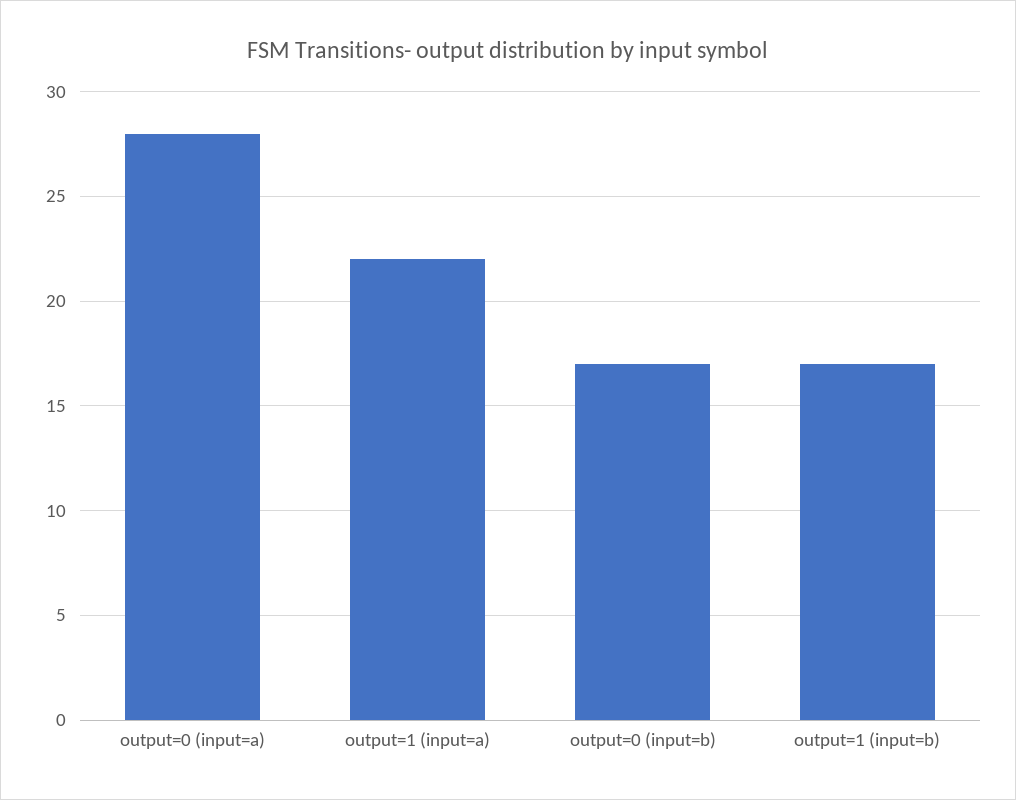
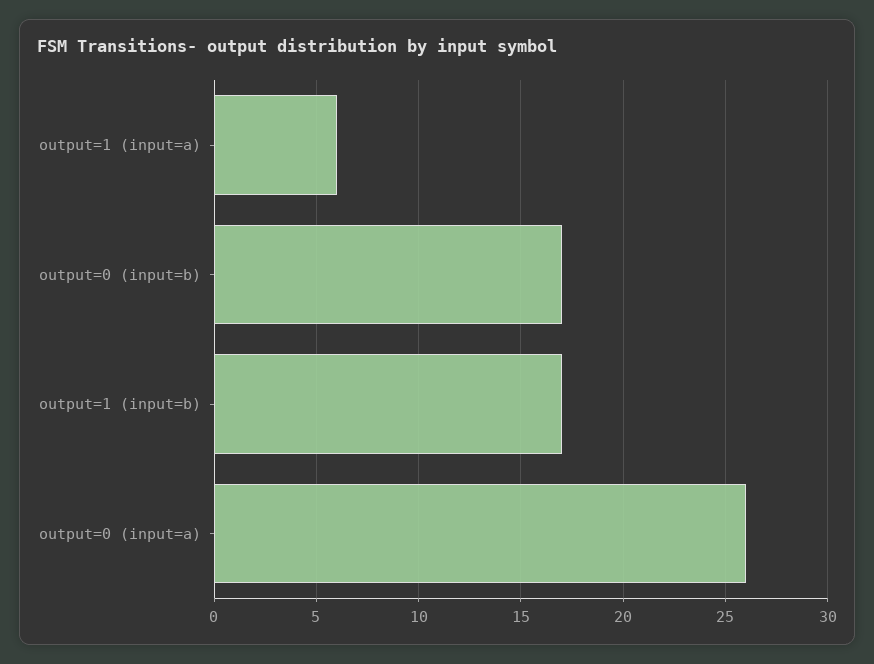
output=0 (input=a): 28 -> 26
output=1 (input=a): 22 -> 6

